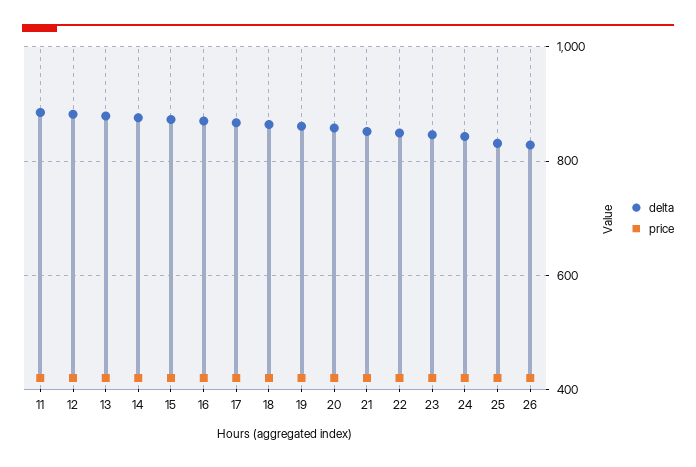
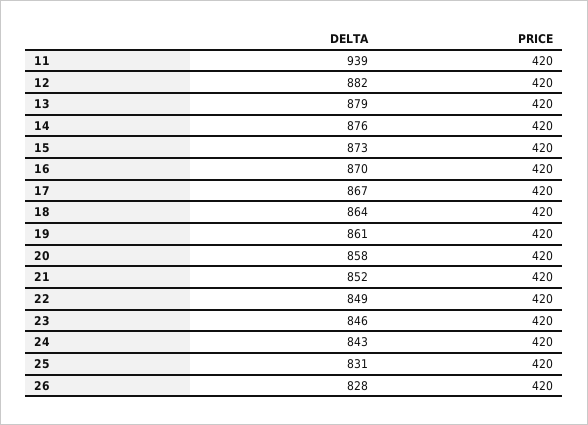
delta, 11: 880 -> 939

